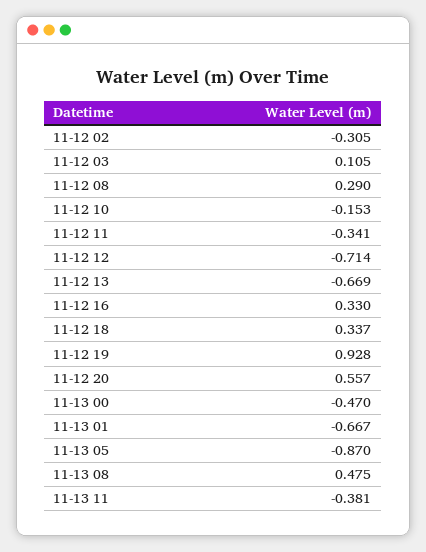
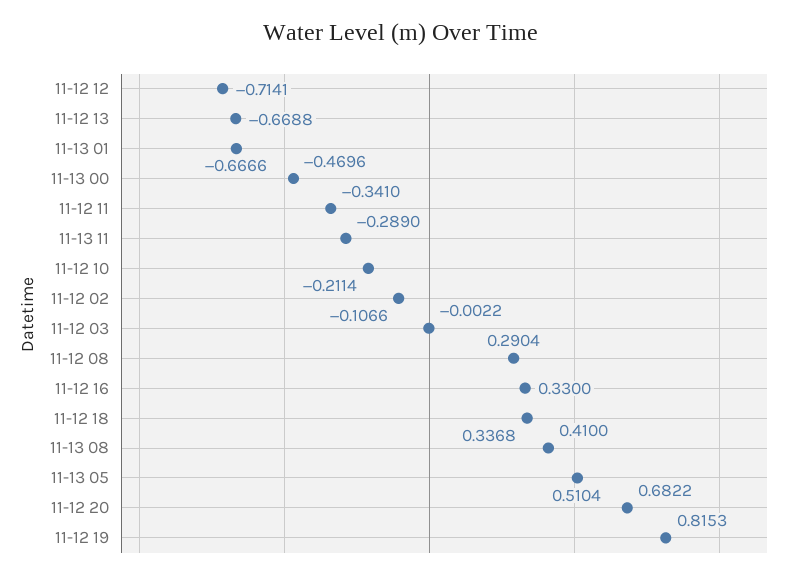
11-12 02: -0.305 -> -0.1066
11-12 03: 0.105 -> -0.0022
11-12 10: -0.153 -> -0.2114
11-12 19: 0.928 -> 0.8153
11-12 20: 0.557 -> 0.6822
11-13 05: -0.87 -> 0.5104
11-13 08: 0.475 -> 0.41
11-13 11: -0.381 -> -0.289

